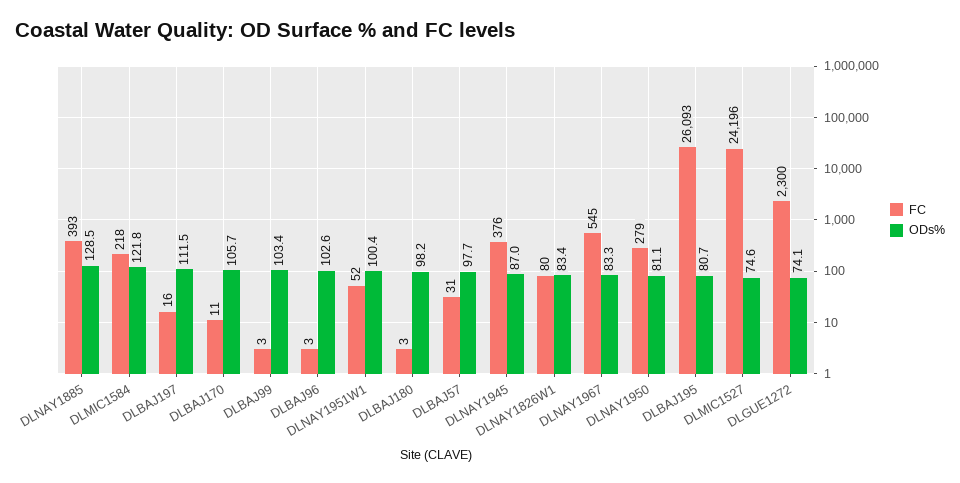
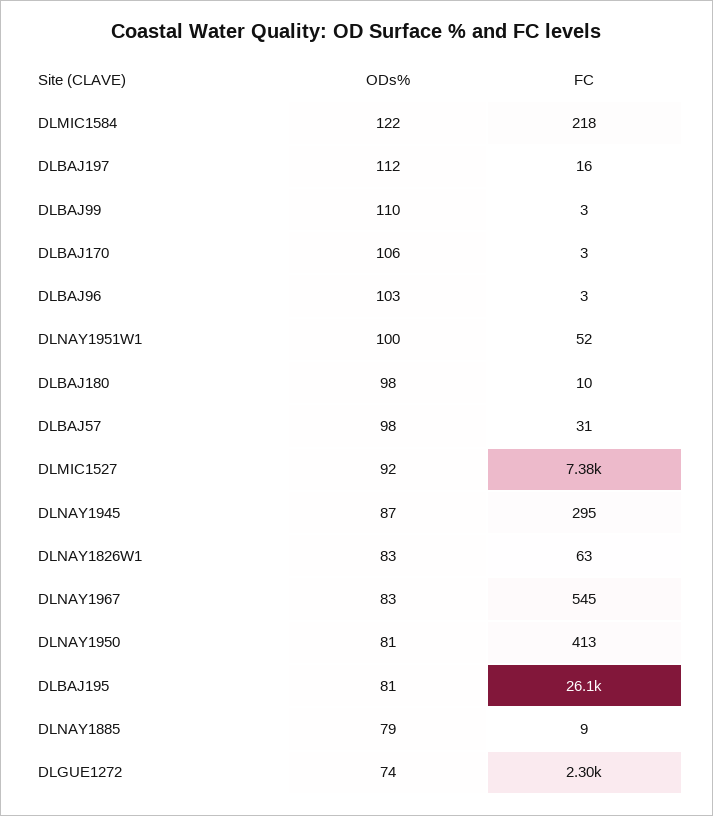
FC, DLNAY1885: 393 -> 9
ODs%, DLNAY1885: 128.5 -> 79
FC, DLBAJ170: 11 -> 3
ODs%, DLBAJ99: 103.4 -> 110
FC, DLBAJ180: 3 -> 10
FC, DLNAY1945: 376 -> 295
FC, DLNAY1826W1: 80 -> 63
FC, DLNAY1950: 279 -> 413
FC, DLMIC1527: 24196 -> 7380
ODs%, DLMIC1527: 74.6 -> 92

